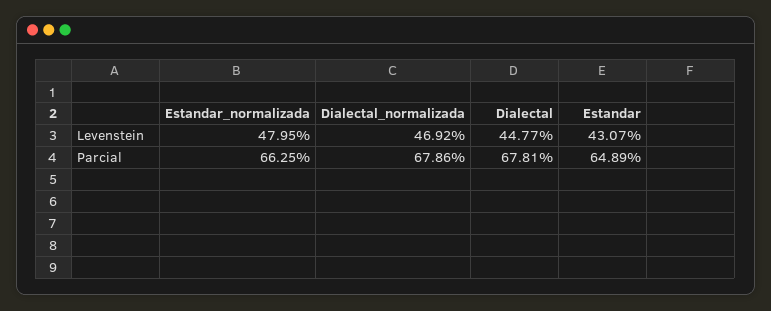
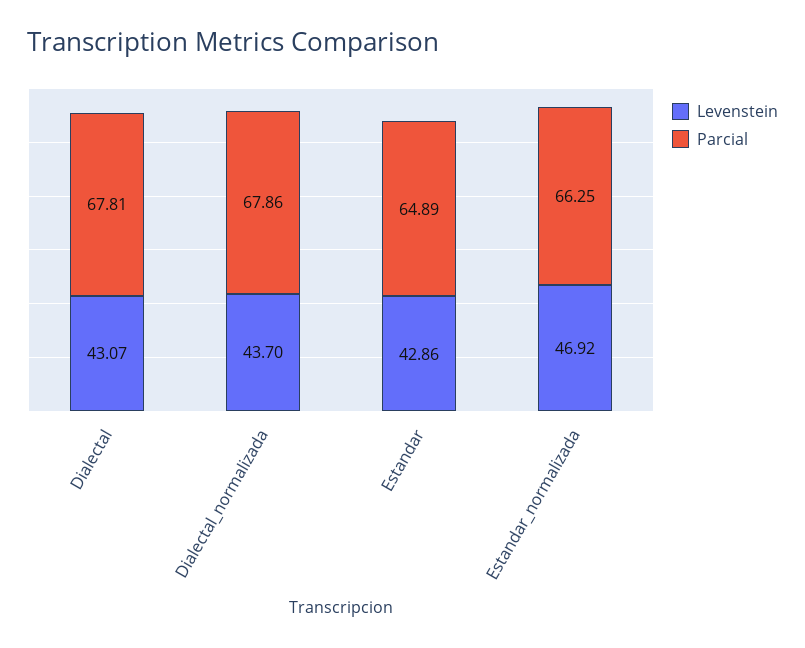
Levenstein, Estandar_normalizada: 47.95 -> 46.92
Levenstein, Dialectal_normalizada: 46.92 -> 43.7
Levenstein, Dialectal: 44.77 -> 43.07
Levenstein, Estandar: 43.07 -> 42.86

